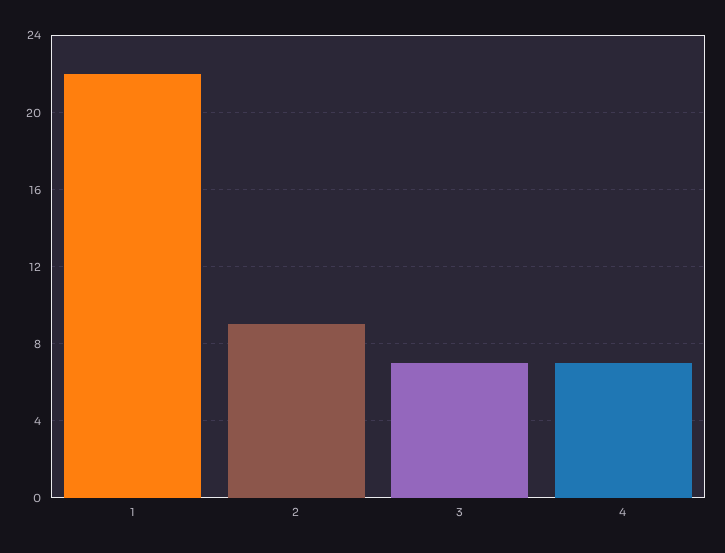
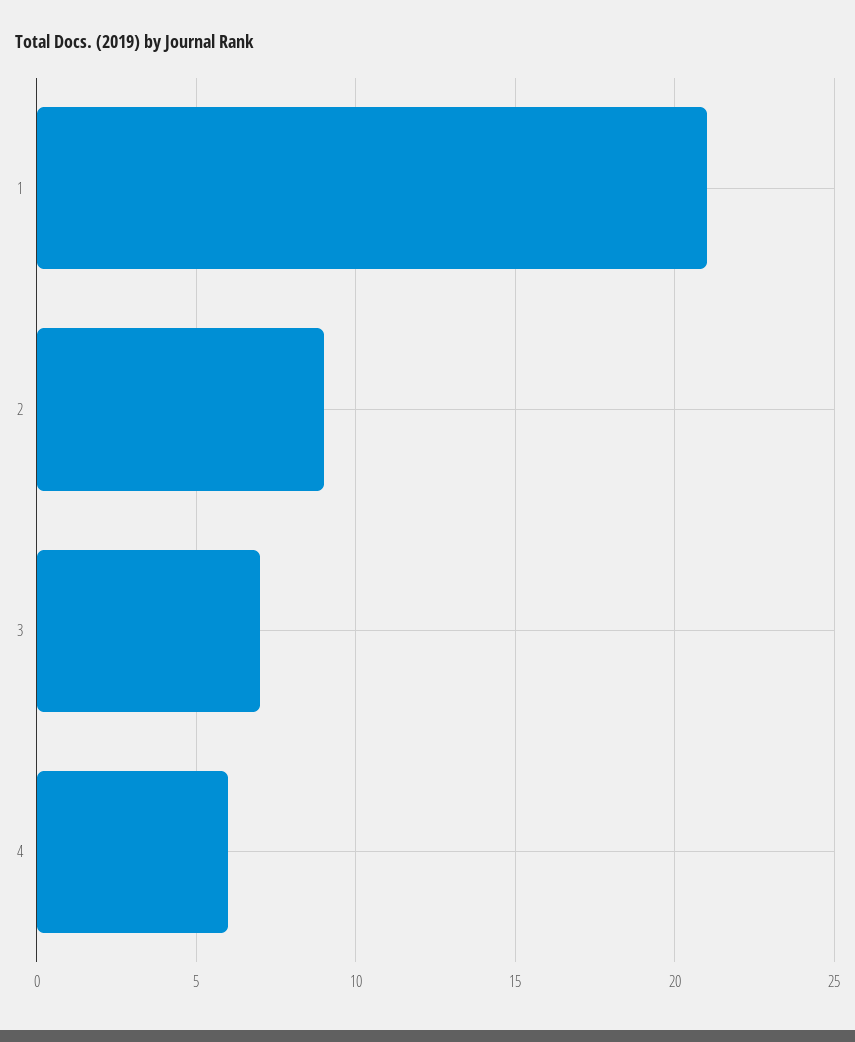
1: 22 -> 21
4: 7 -> 6

